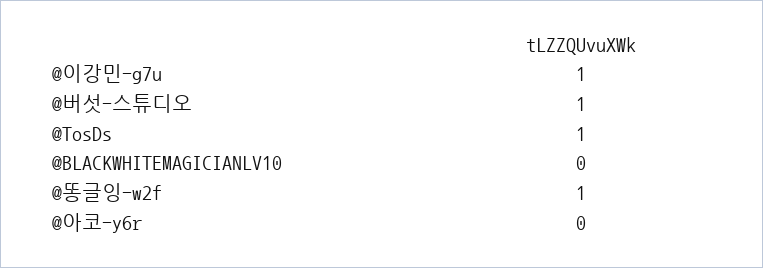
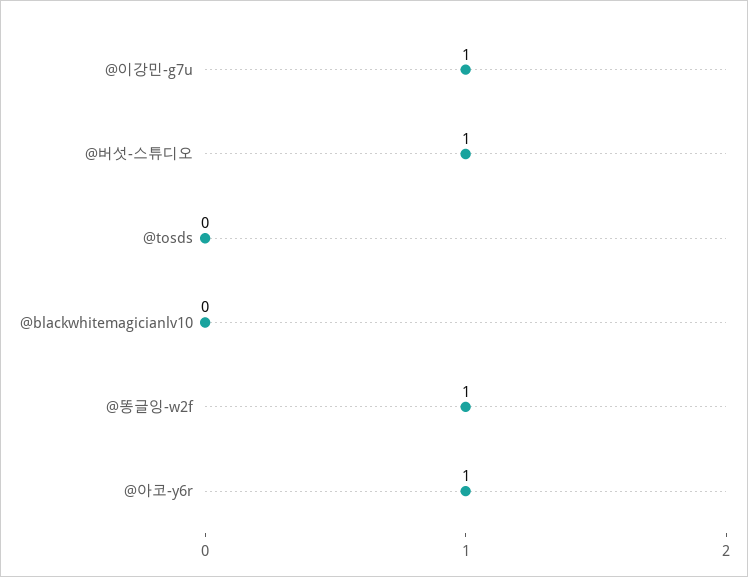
@TosDs: 1 -> 0
@아코-y6r: 0 -> 1

